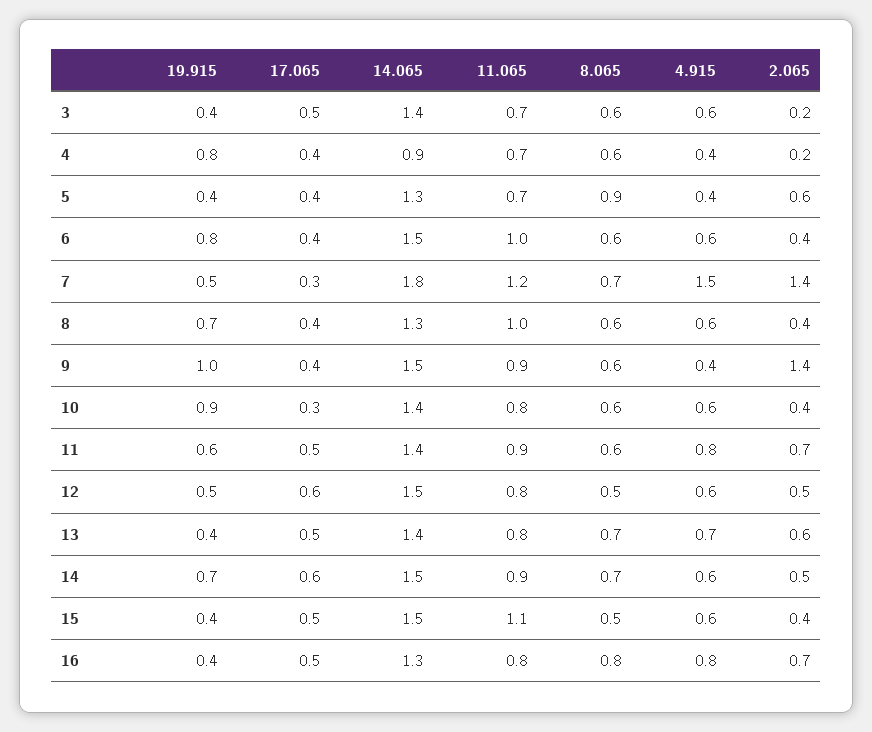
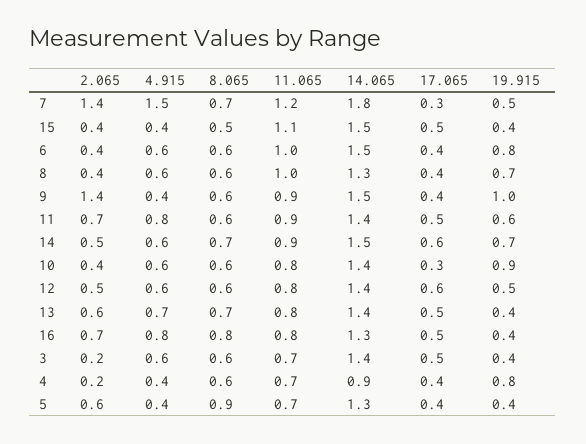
14.065, 12: 1.5 -> 1.4
8.065, 12: 0.5 -> 0.6
4.915, 15: 0.6 -> 0.4

